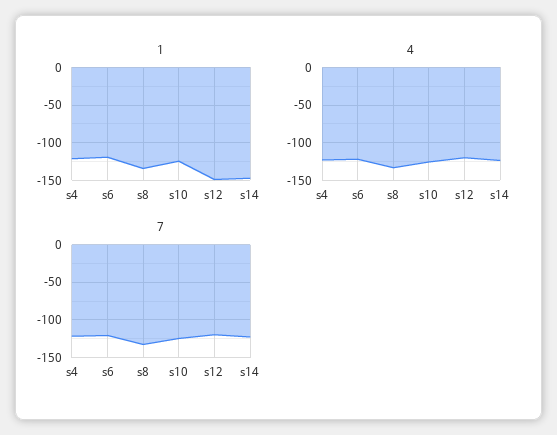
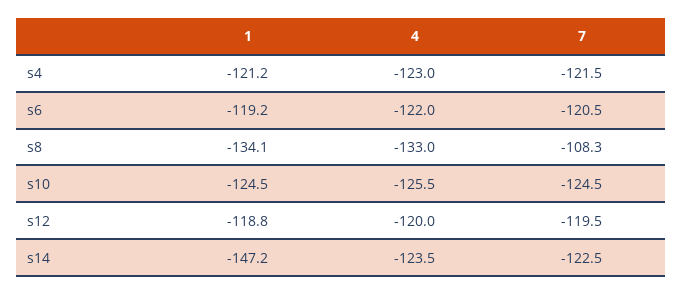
1, s12: -150 -> -118.8
7, s8: -130 -> -108.3

